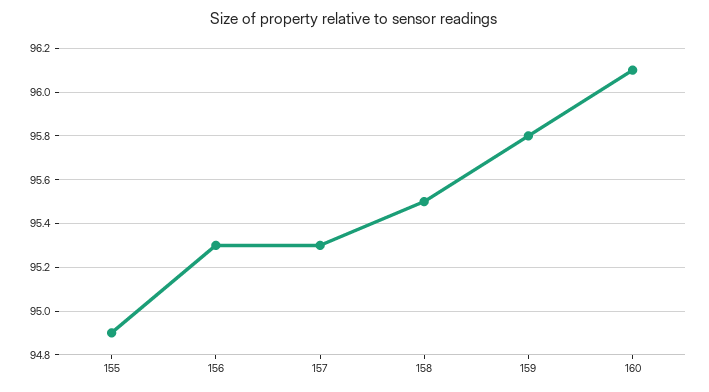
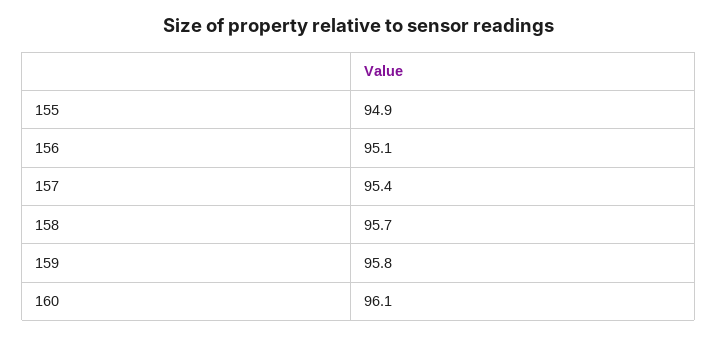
156: 95.3 -> 95.1
157: 95.3 -> 95.4
158: 95.5 -> 95.7

